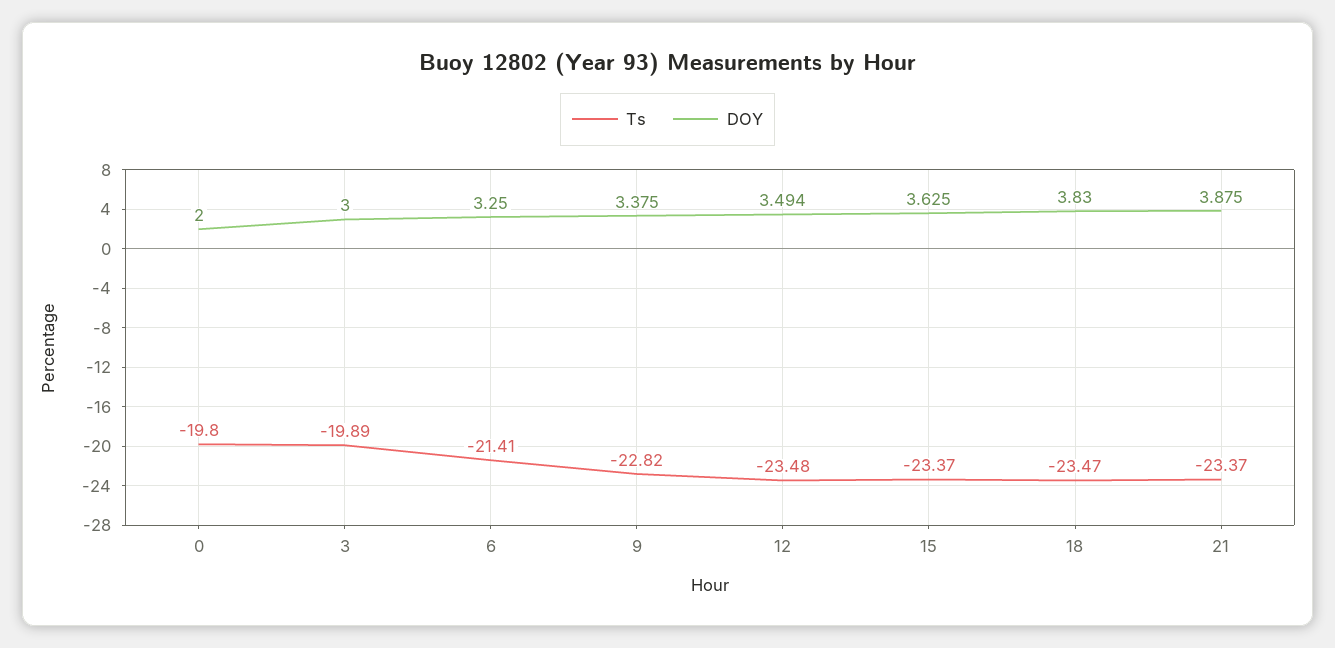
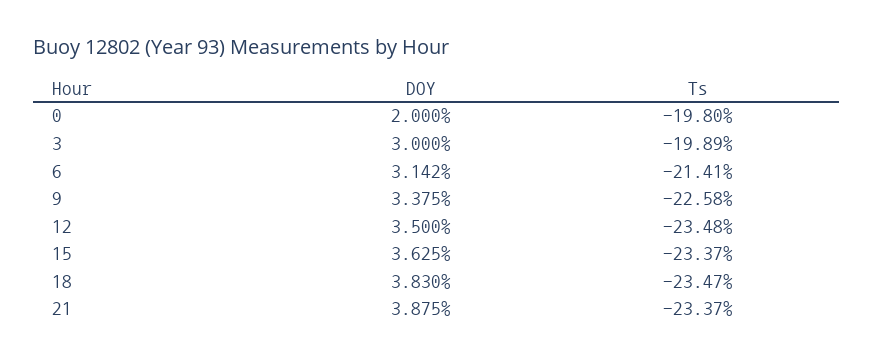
DOY, 6: 3.25 -> 3.142
Ts, 9: -22.82 -> -22.58
DOY, 12: 3.494 -> 3.5

